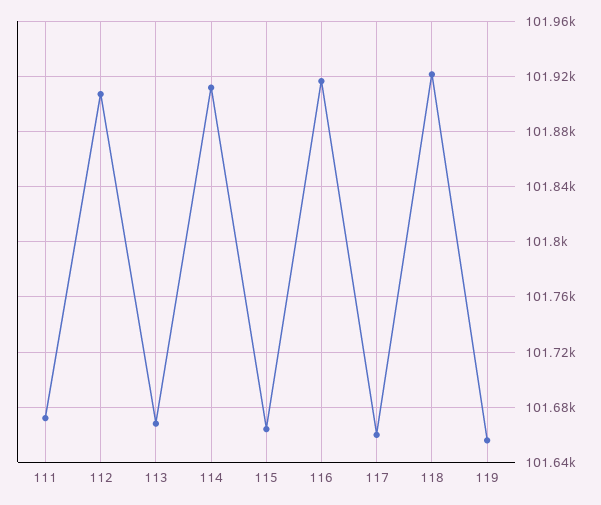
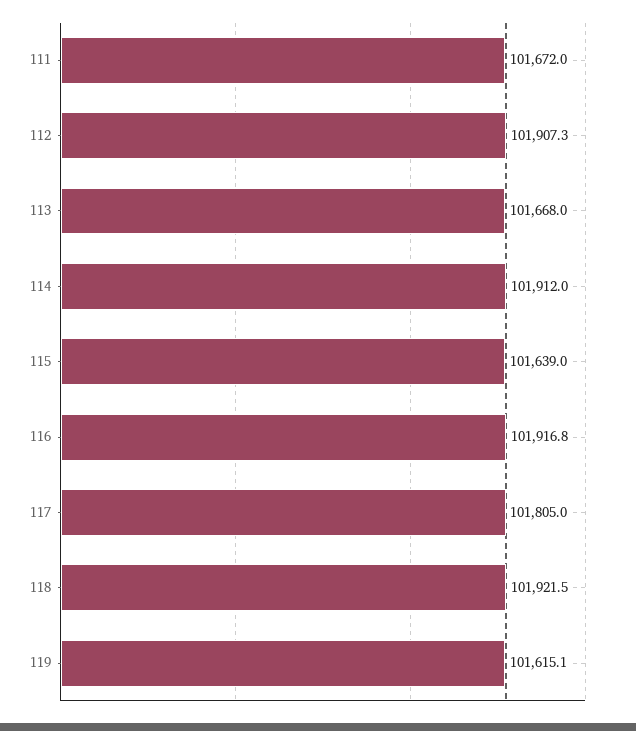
115: 101665 -> 101639
117: 101660 -> 101805
119: 101655 -> 101615.1

